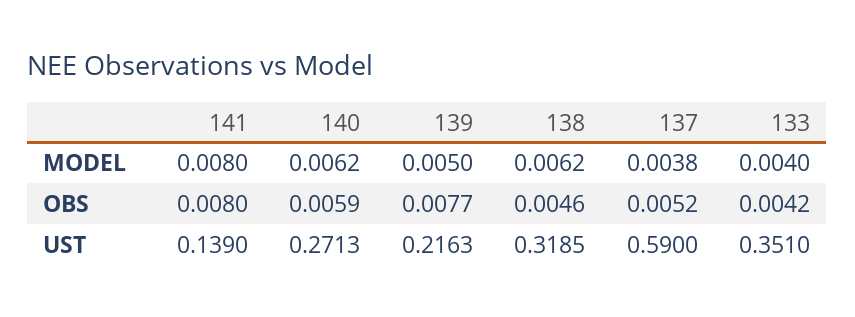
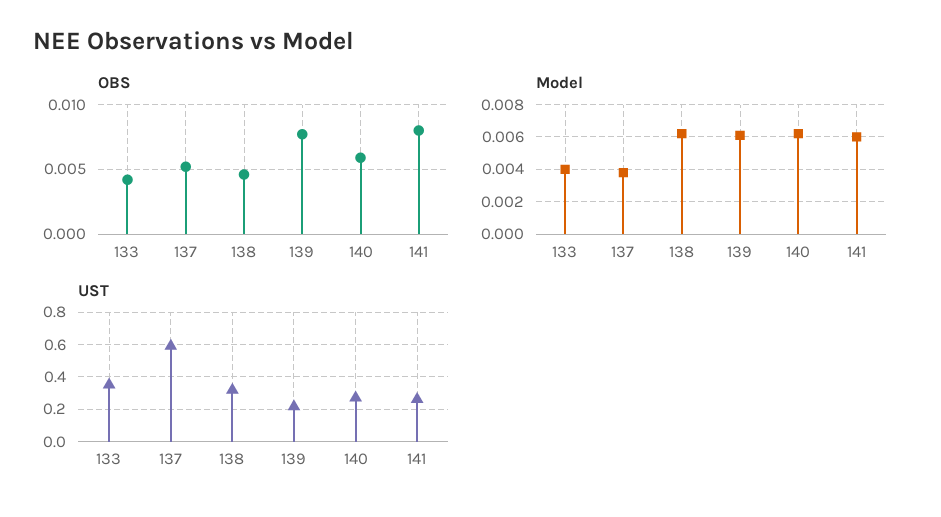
MODEL, 141: 0.008 -> 0.006
MODEL, 139: 0.005 -> 0.006
UST, 141: 0.139 -> 0.25

